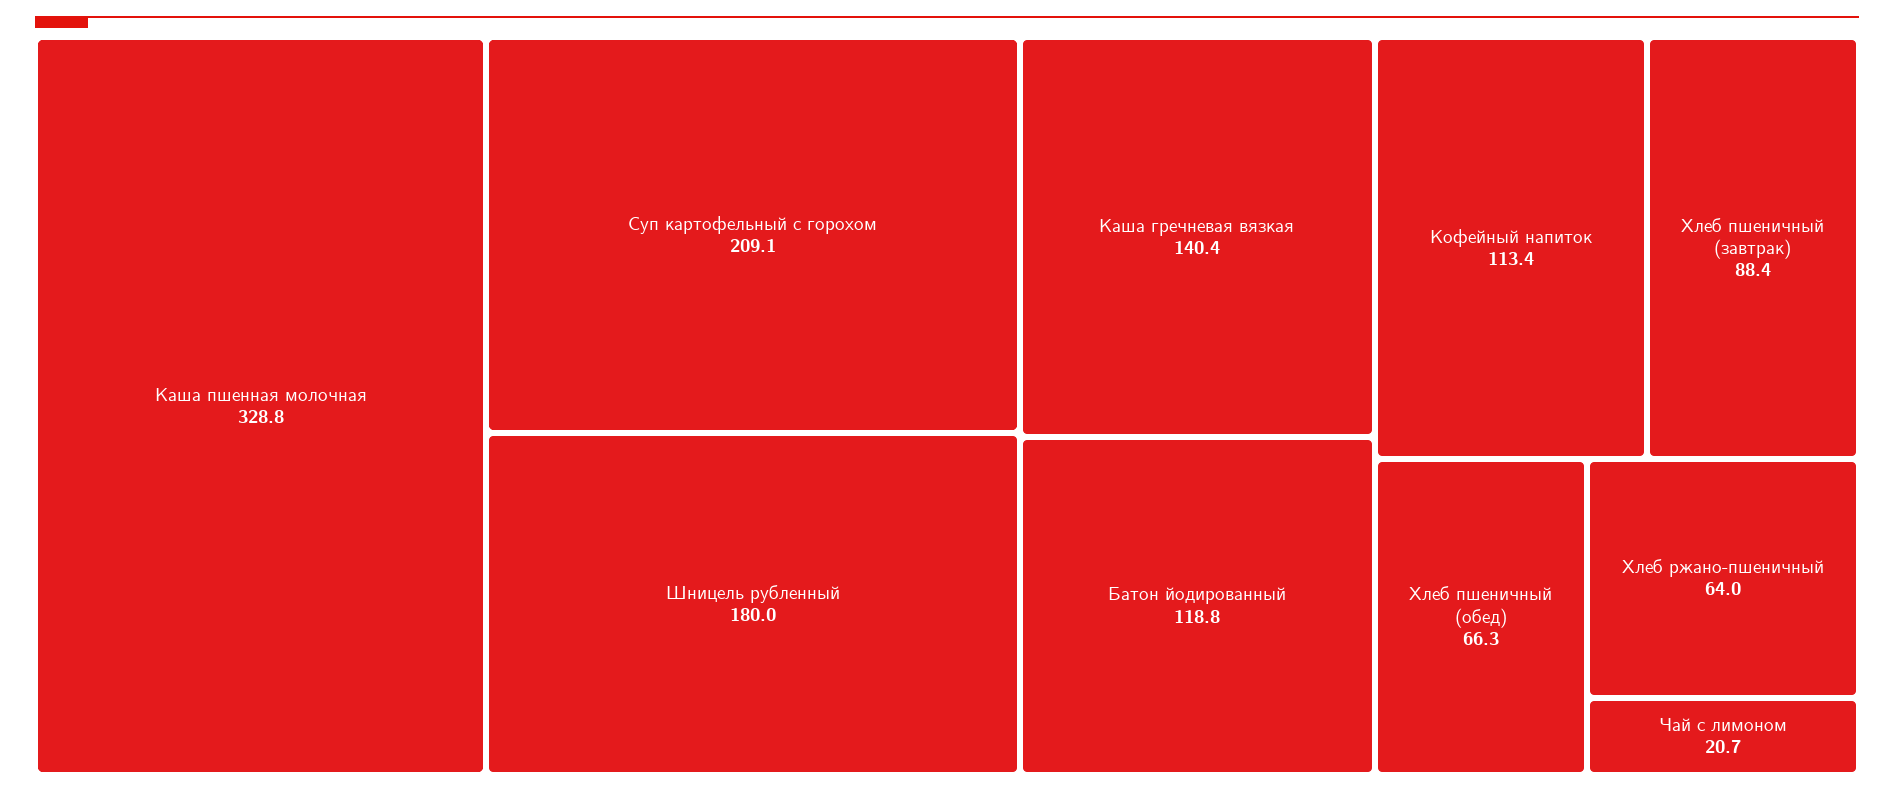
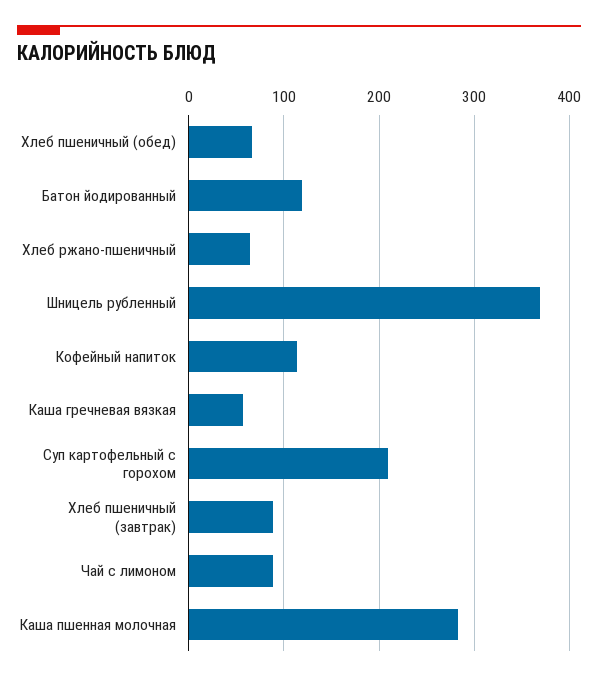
Каша пшенная молочная: 328.8 -> 280
Шницель рубленный: 180 -> 370
Каша гречневая вязкая: 140.4 -> 60
Чай с лимоном: 20.7 -> 90

